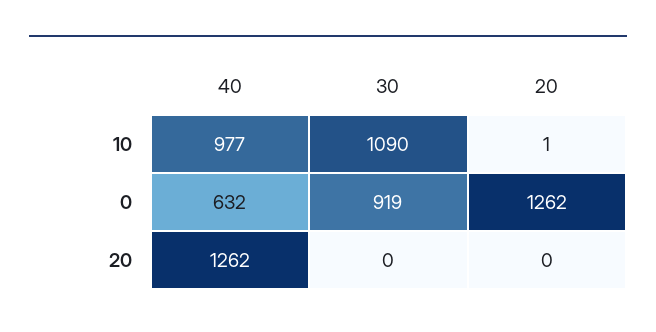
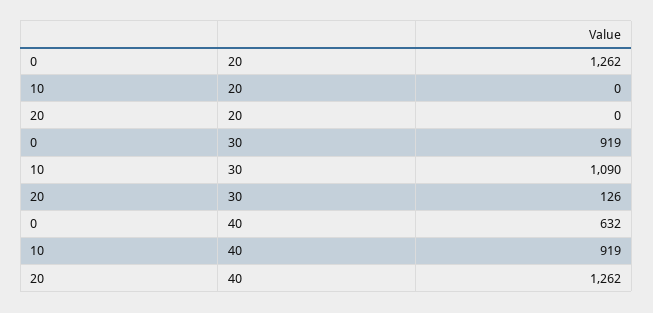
40, 10: 977 -> 919
20, 10: 1 -> 0
30, 20: 0 -> 126

